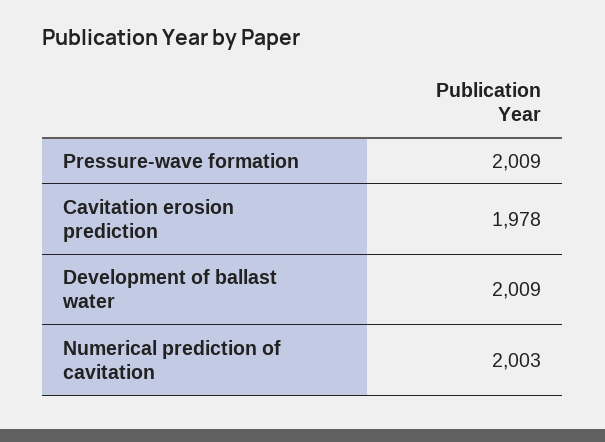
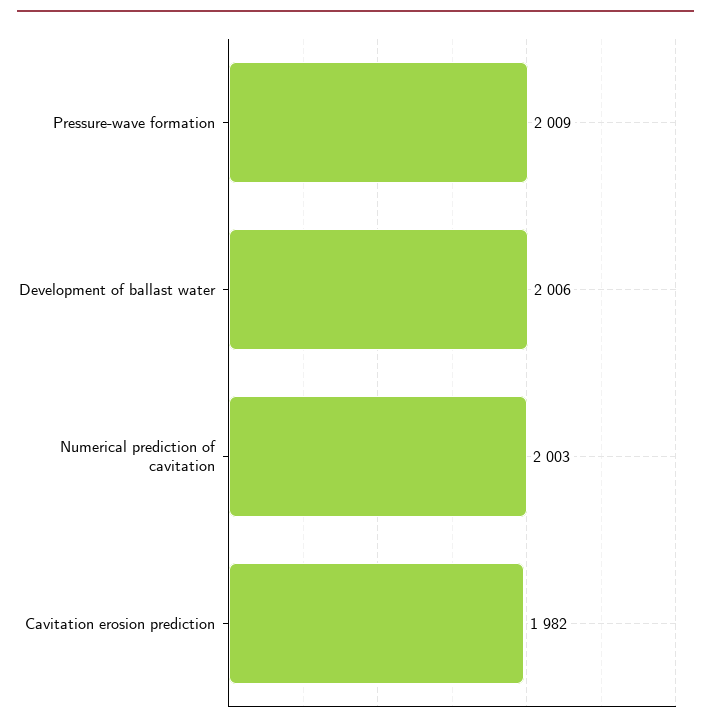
Cavitation erosion prediction: 1978 -> 1982
Development of ballast water: 2009 -> 2006

